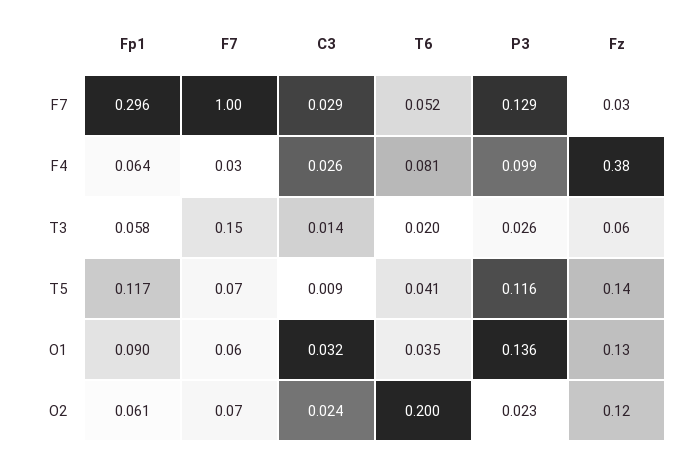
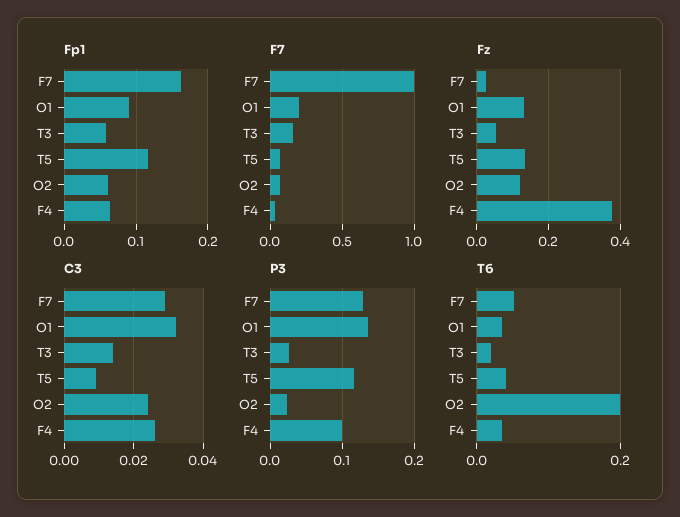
Fp1, F7: 0.296 -> 0.16
T6, F4: 0.081 -> 0.04
F7, O1: 0.06 -> 0.2

